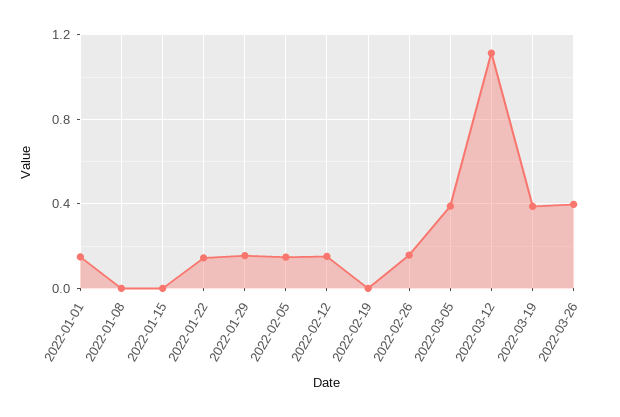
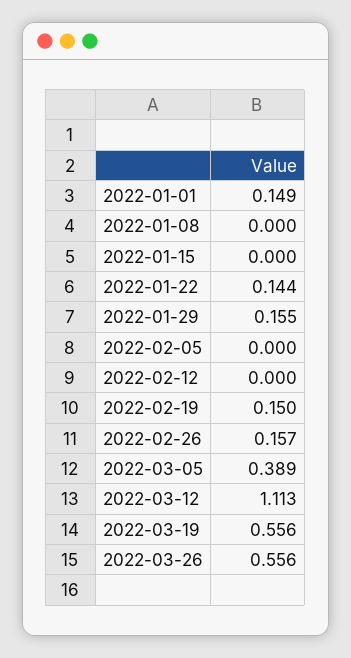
2022-02-05: 0.15 -> 0
2022-02-12: 0.15 -> 0
2022-02-19: 0 -> 0.15
2022-03-19: 0.4 -> 0.556
2022-03-26: 0.4 -> 0.556

